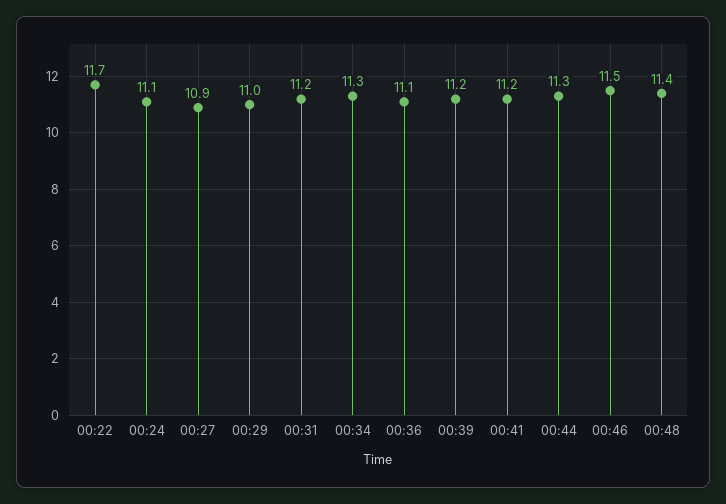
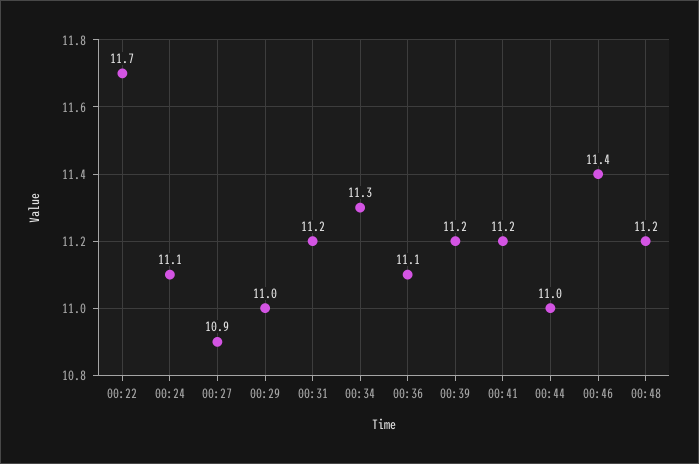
00:44: 11.3 -> 11
00:46: 11.5 -> 11.4
00:48: 11.4 -> 11.2

